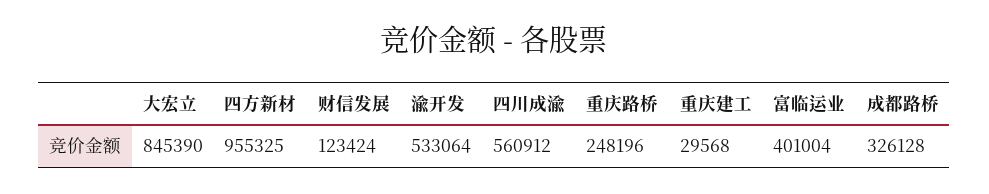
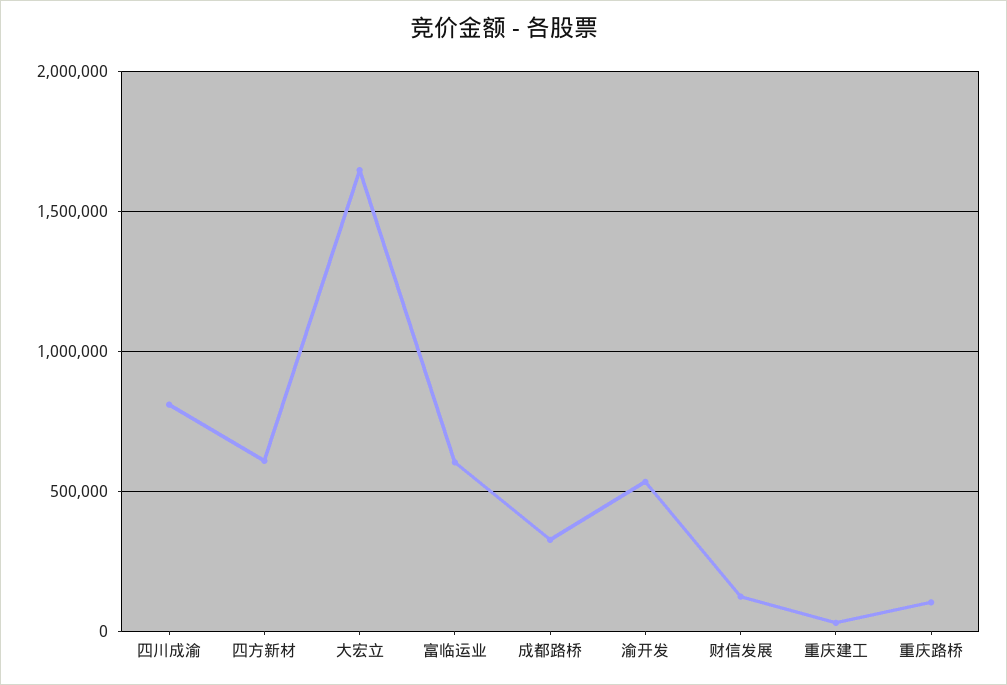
大宏立: 845390 -> 1650000
四方新材: 955325 -> 600000
四川成渝: 560912 -> 800000
重庆路桥: 248196 -> 100000
富临运业: 401004 -> 600000

